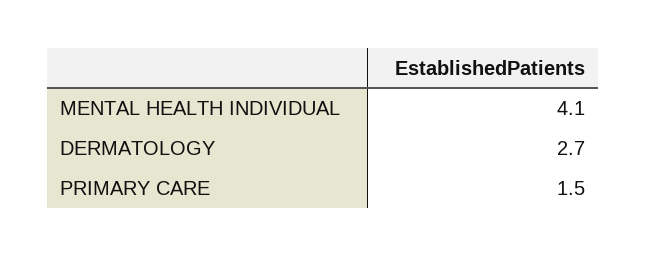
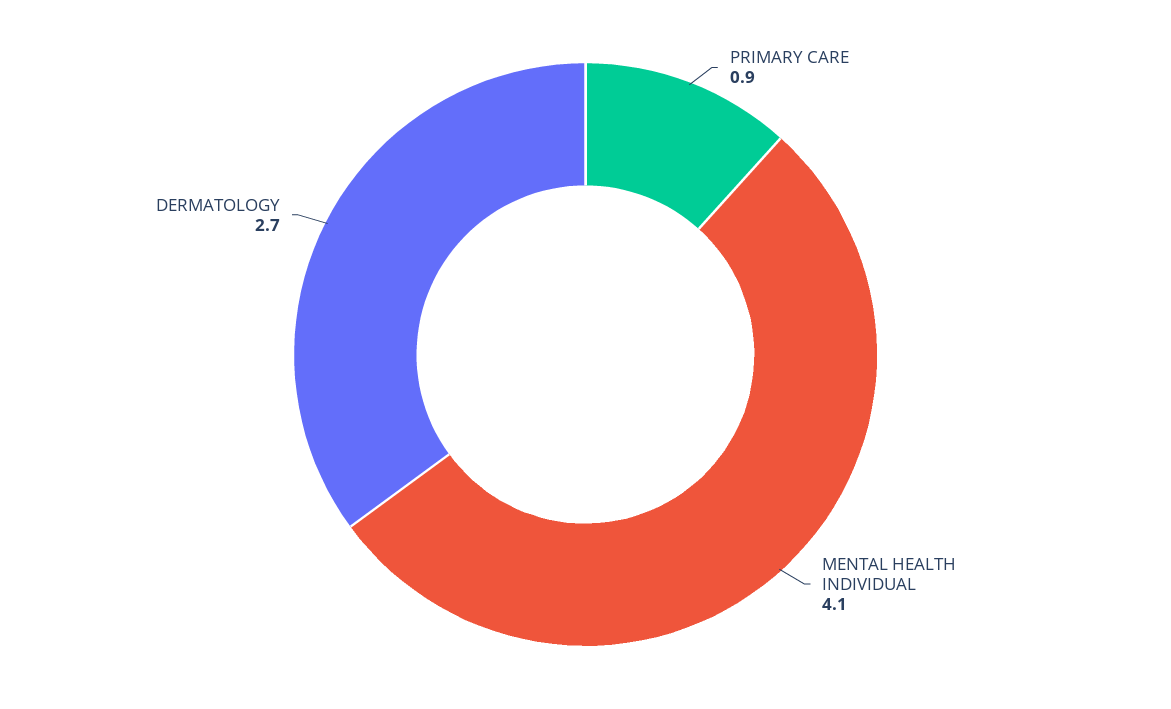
PRIMARY CARE: 1.5 -> 0.9

